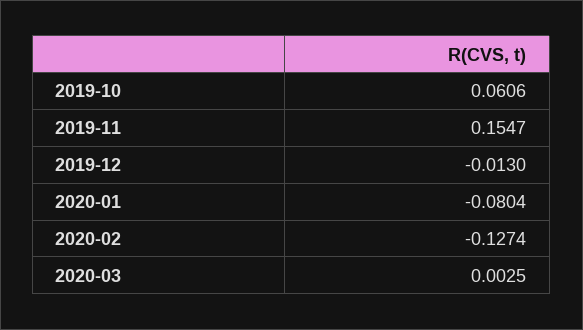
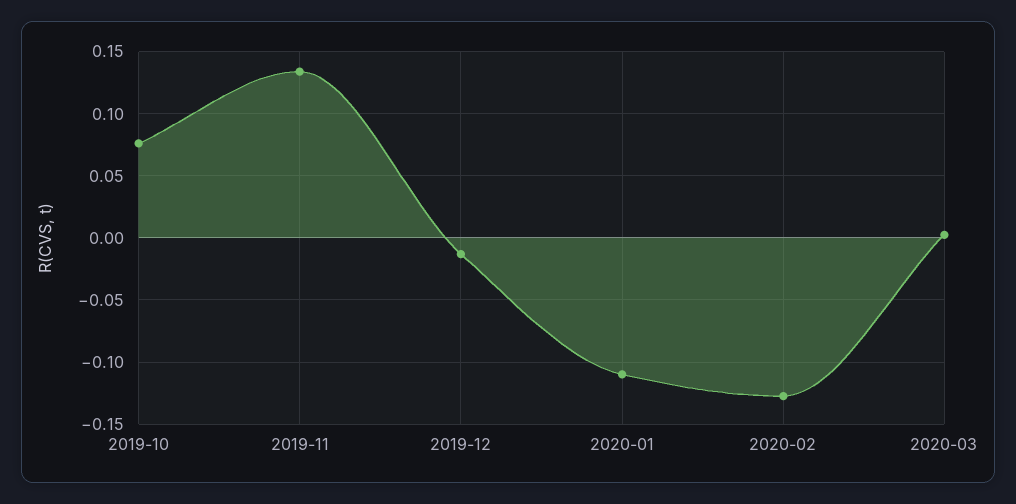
2019-10: 0.0606 -> 0.075
2019-11: 0.1547 -> 0.135
2020-01: -0.0804 -> -0.11

